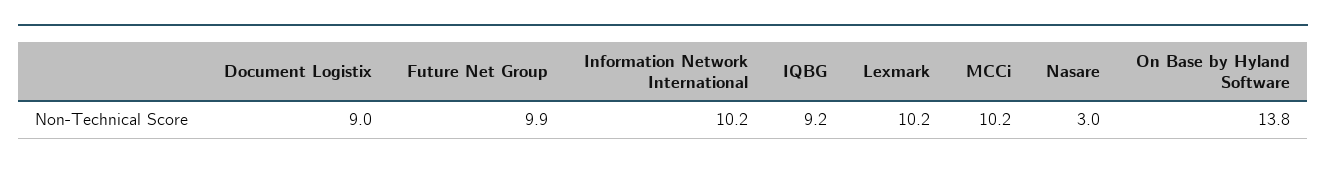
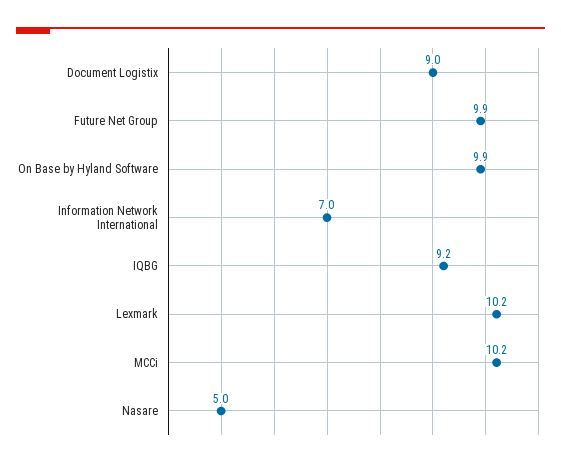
Information Network International: 10.2 -> 7
Nasare: 3 -> 5
On Base by Hyland Software: 13.8 -> 9.9

